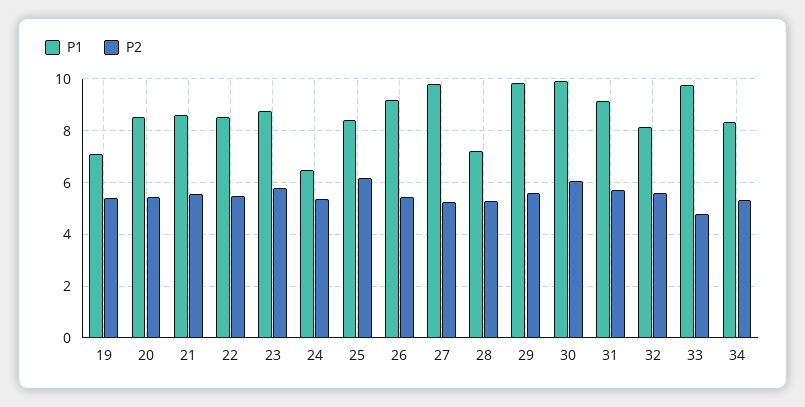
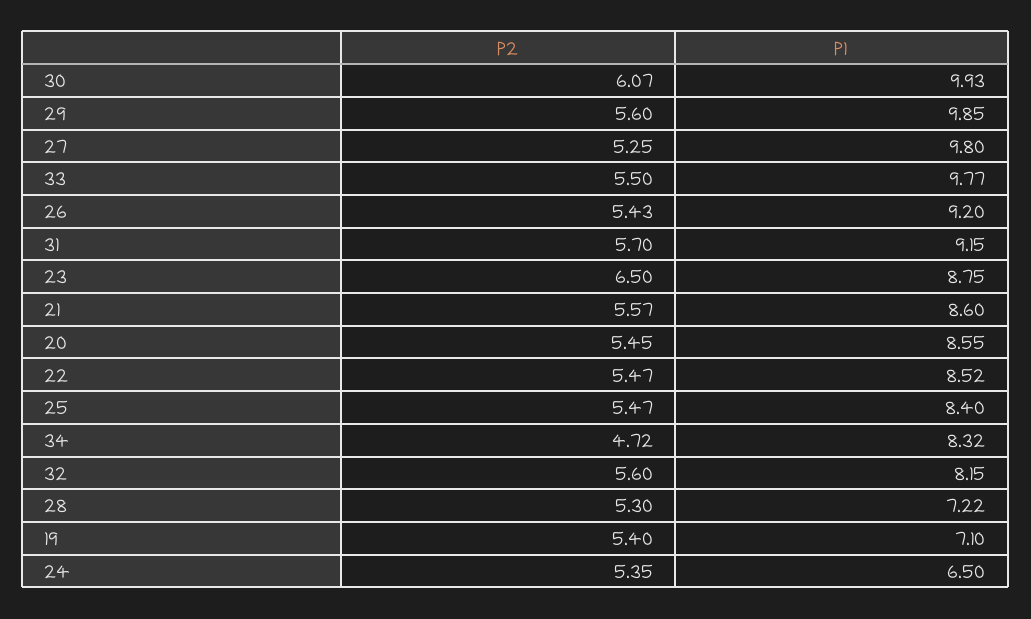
P2, 23: 5.75 -> 6.5
P2, 25: 6.25 -> 5.47
P2, 33: 4.75 -> 5.5
P2, 34: 5.25 -> 4.72

